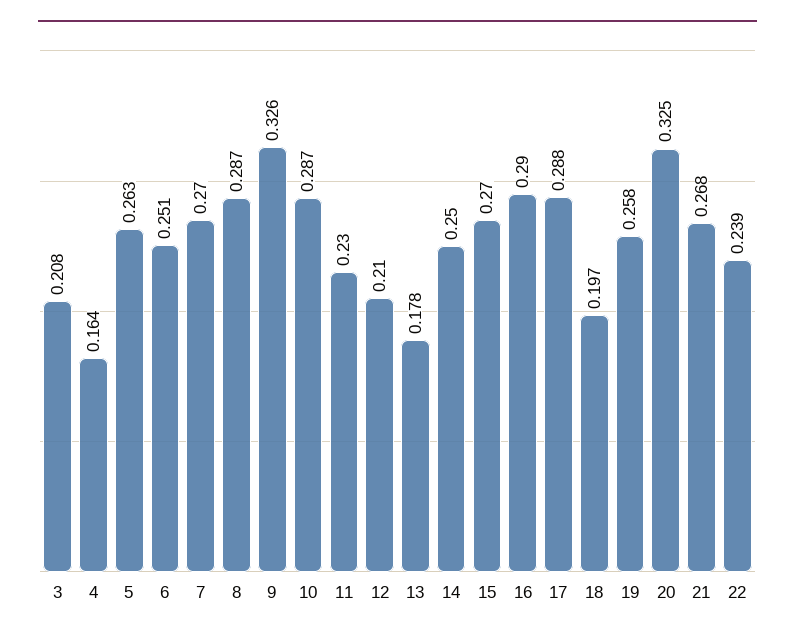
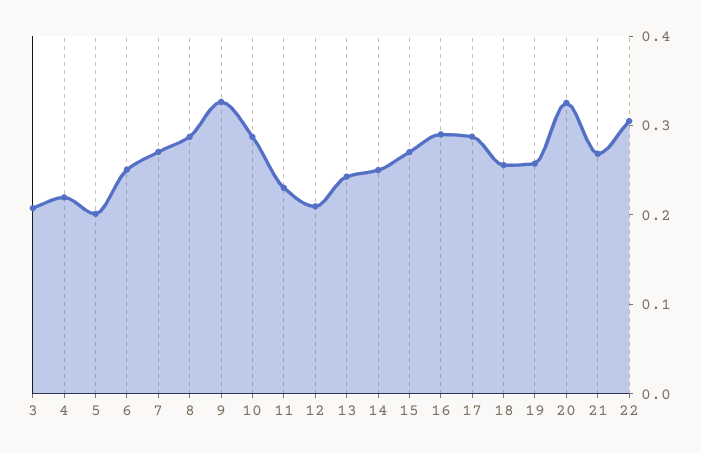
4: 0.164 -> 0.22
5: 0.263 -> 0.2
13: 0.178 -> 0.24
18: 0.197 -> 0.26
22: 0.239 -> 0.3

